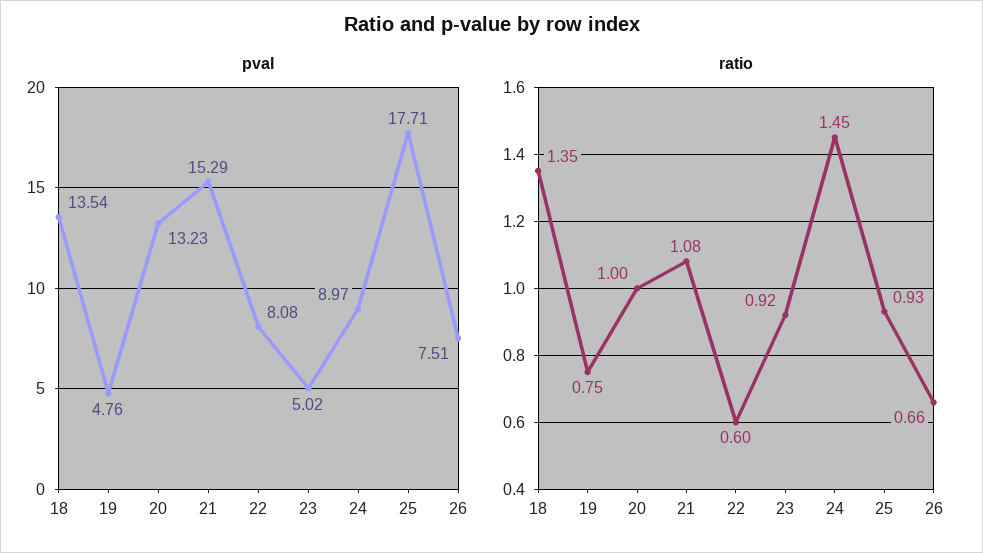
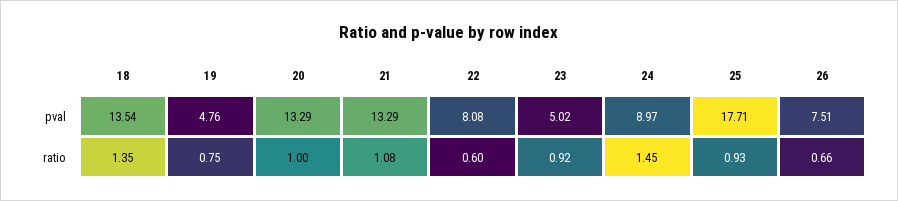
pval, 20: 13.23 -> 13.29
pval, 21: 15.29 -> 13.29

